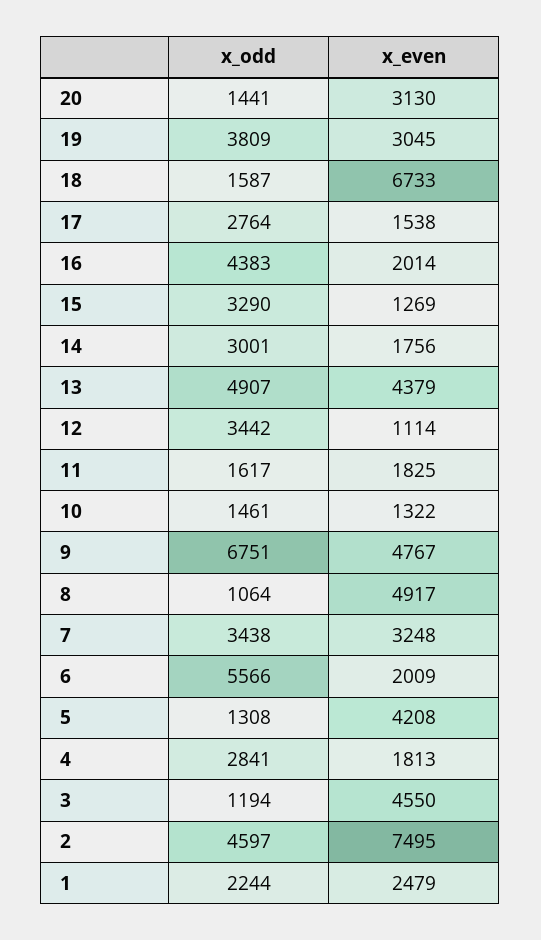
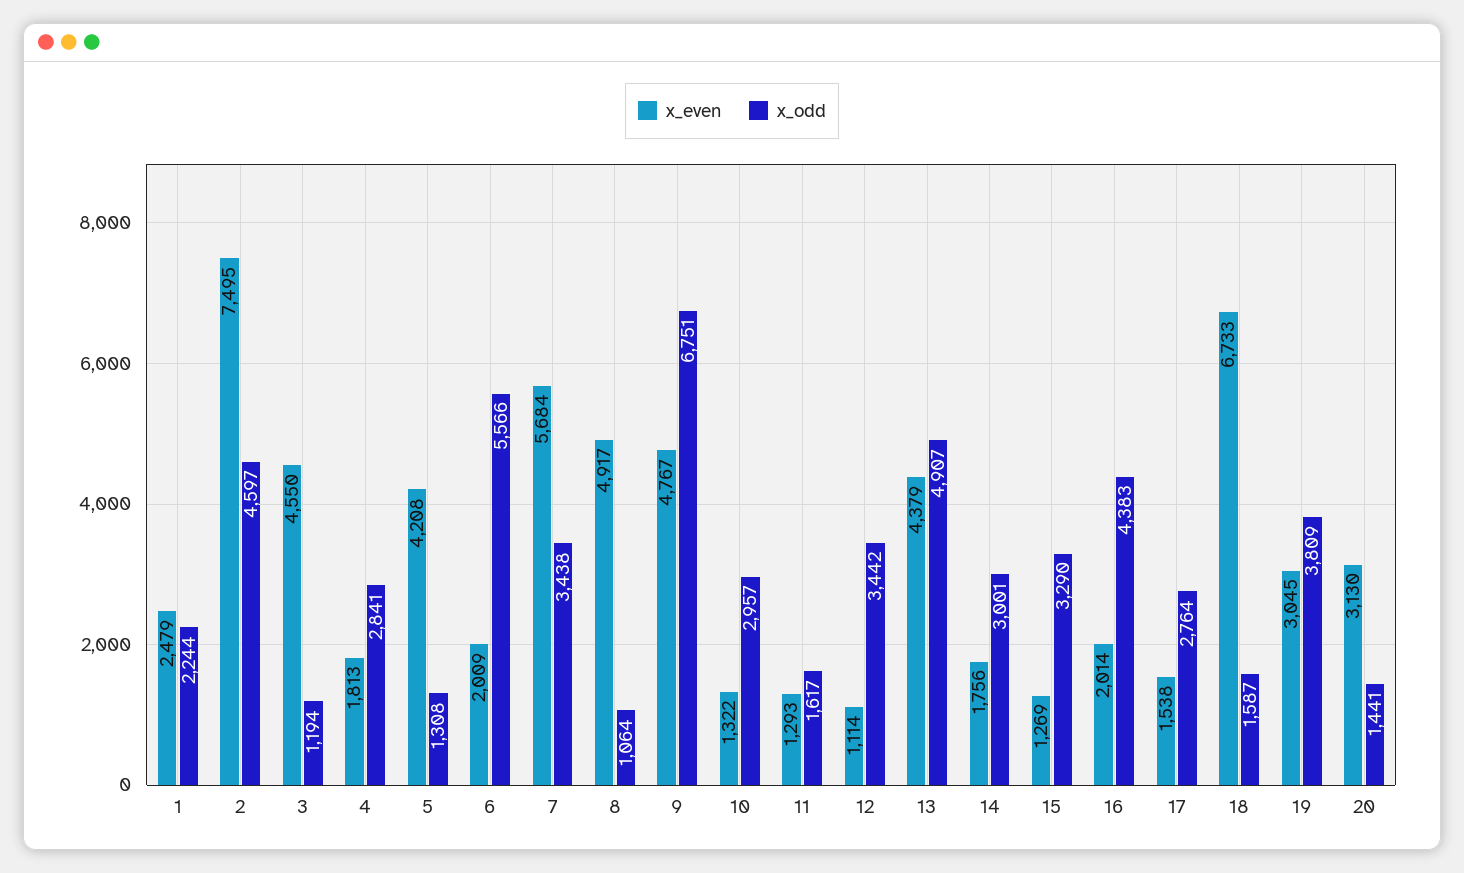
x_even, 11: 1825 -> 1293
x_odd, 10: 1461 -> 2957
x_even, 7: 3248 -> 5684

